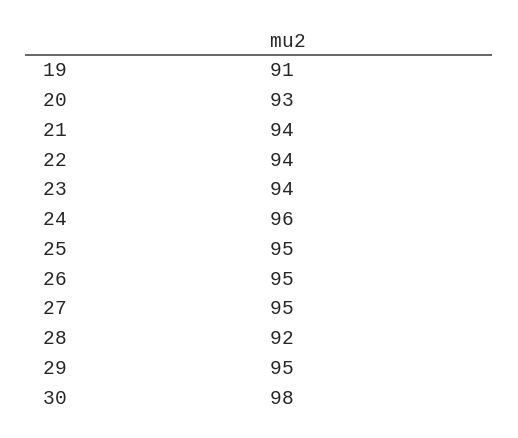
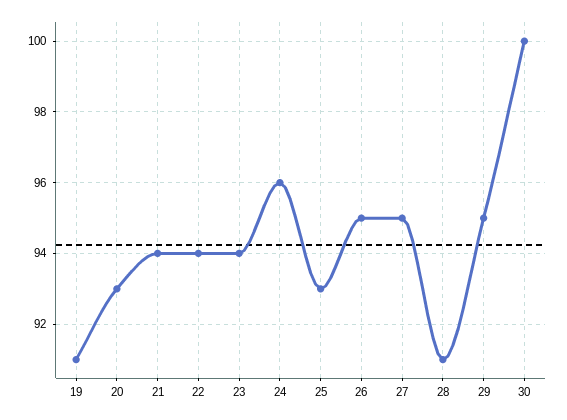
25: 95 -> 93
28: 92 -> 91
30: 98 -> 100

